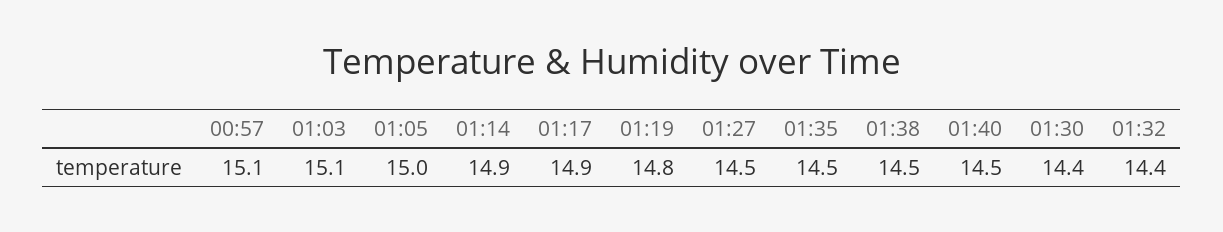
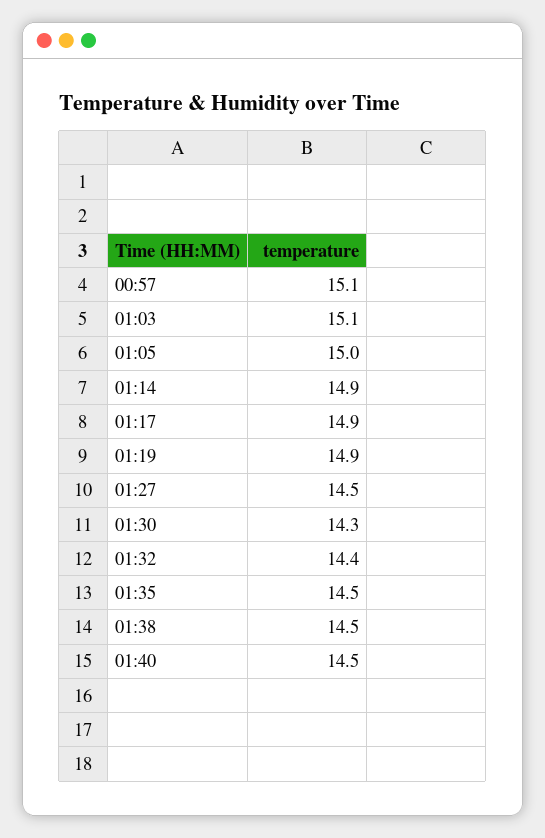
01:19: 14.8 -> 14.9
01:30: 14.4 -> 14.3

